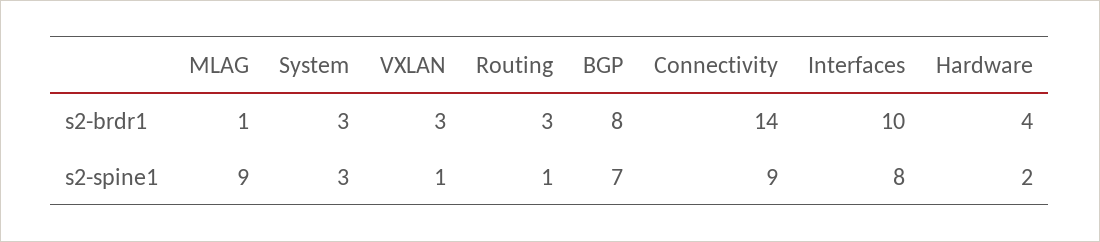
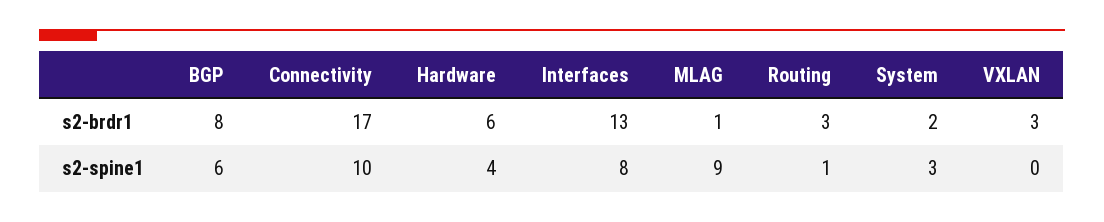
System, s2-brdr1: 3 -> 2
Connectivity, s2-brdr1: 14 -> 17
Interfaces, s2-brdr1: 10 -> 13
Hardware, s2-brdr1: 4 -> 6
VXLAN, s2-spine1: 1 -> 0
BGP, s2-spine1: 7 -> 6
Connectivity, s2-spine1: 9 -> 10
Hardware, s2-spine1: 2 -> 4

